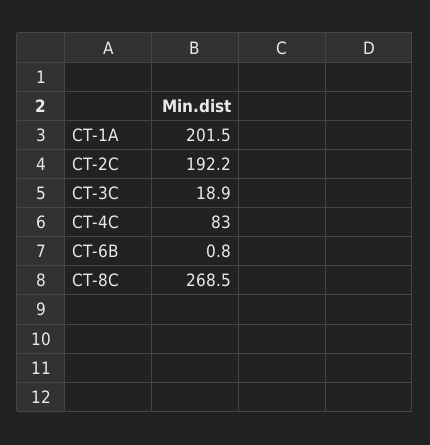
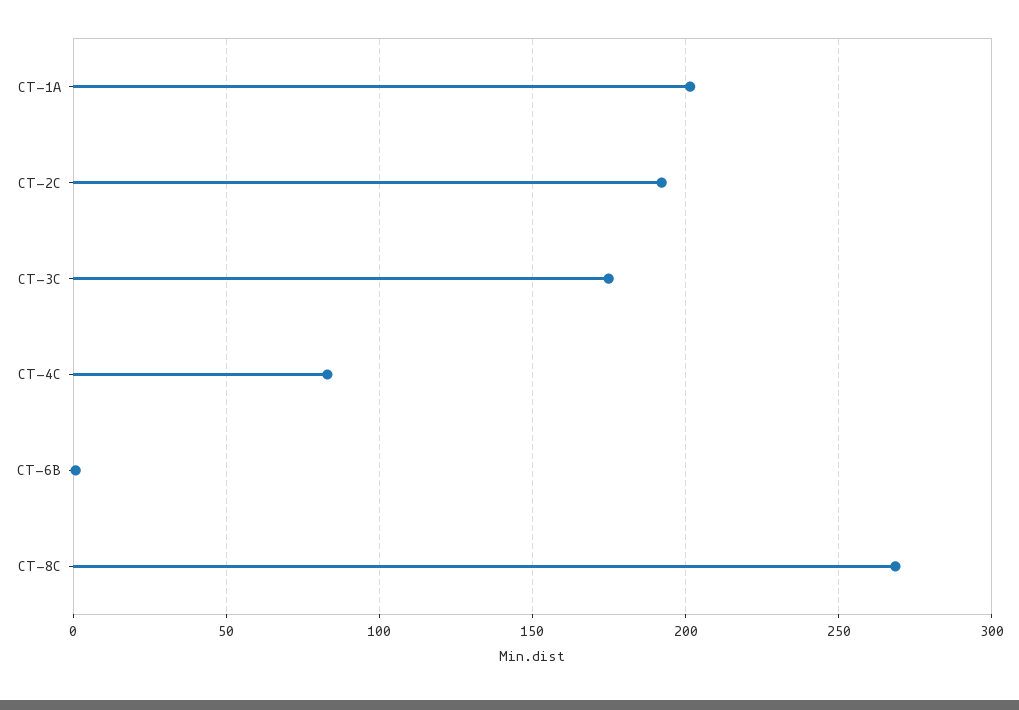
CT-3C: 18.9 -> 175

